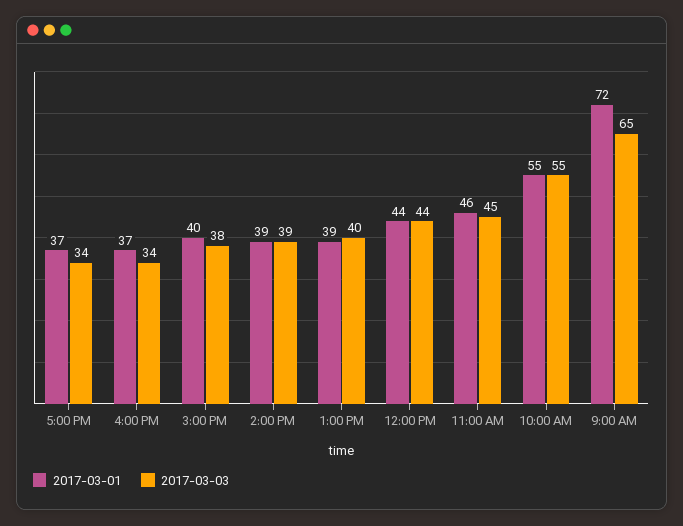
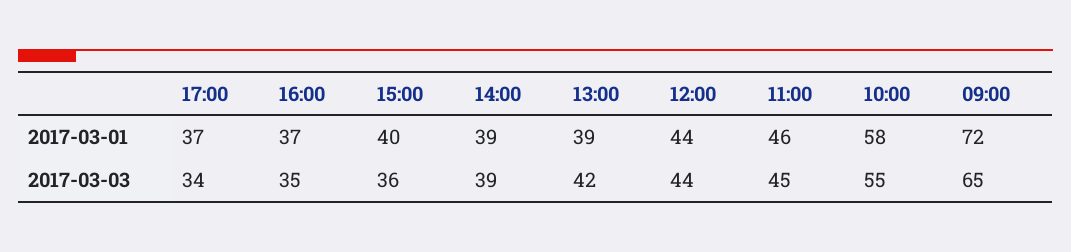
2017-03-03, 4:00 PM: 34 -> 35
2017-03-03, 3:00 PM: 38 -> 36
2017-03-03, 1:00 PM: 40 -> 42
2017-03-01, 10:00 AM: 55 -> 58

